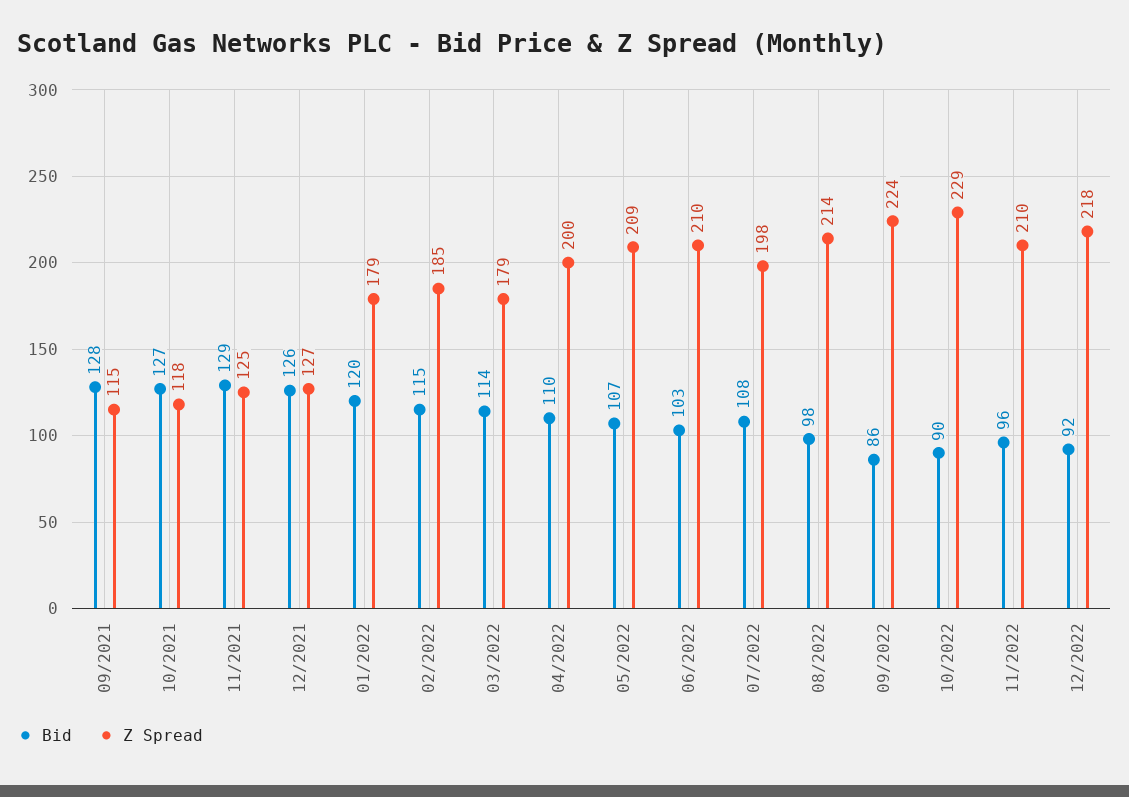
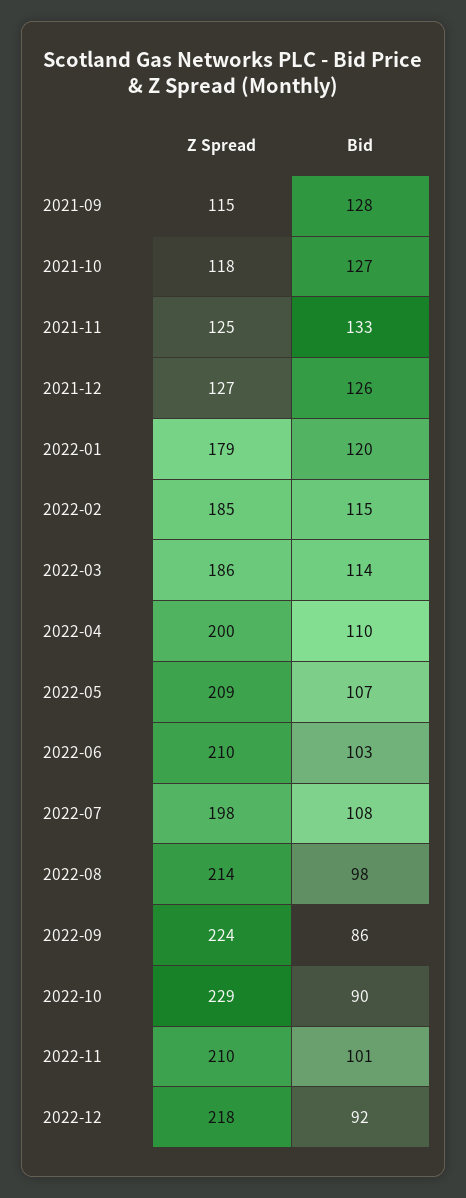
Bid, 11/2021: 129 -> 133
Z Spread, 03/2022: 179 -> 186
Bid, 11/2022: 96 -> 101

